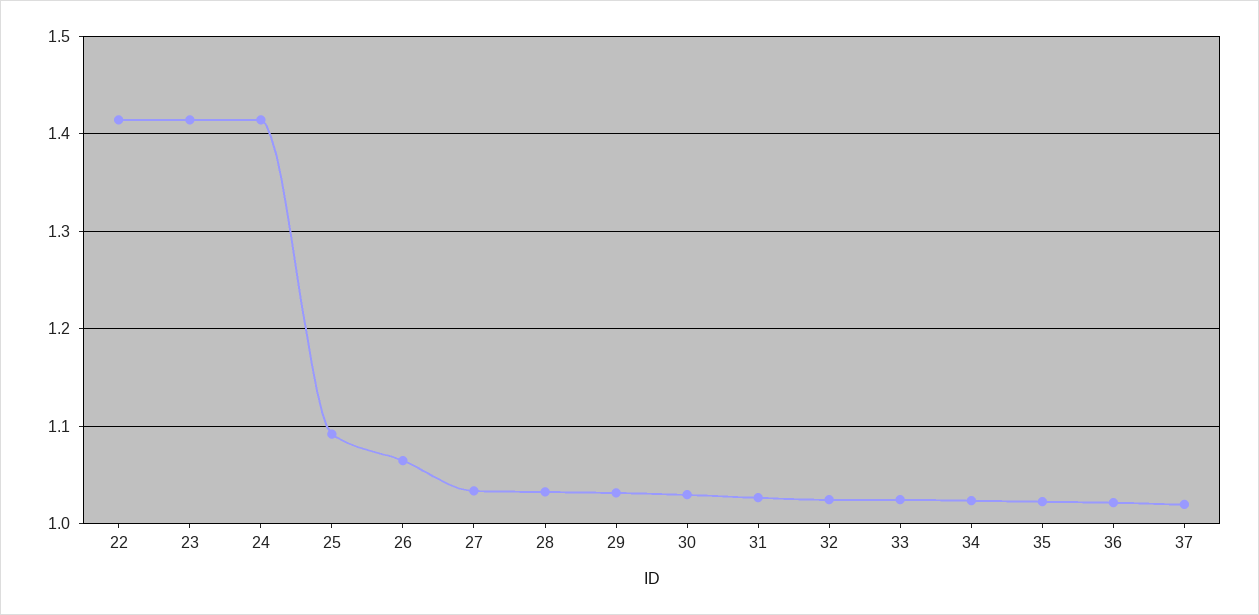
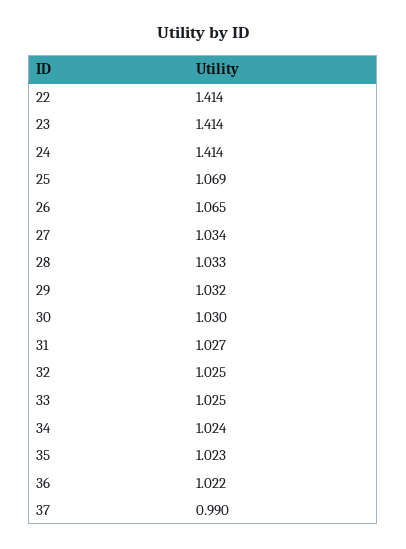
25: 1.09 -> 1.069
37: 1.02 -> 0.99

